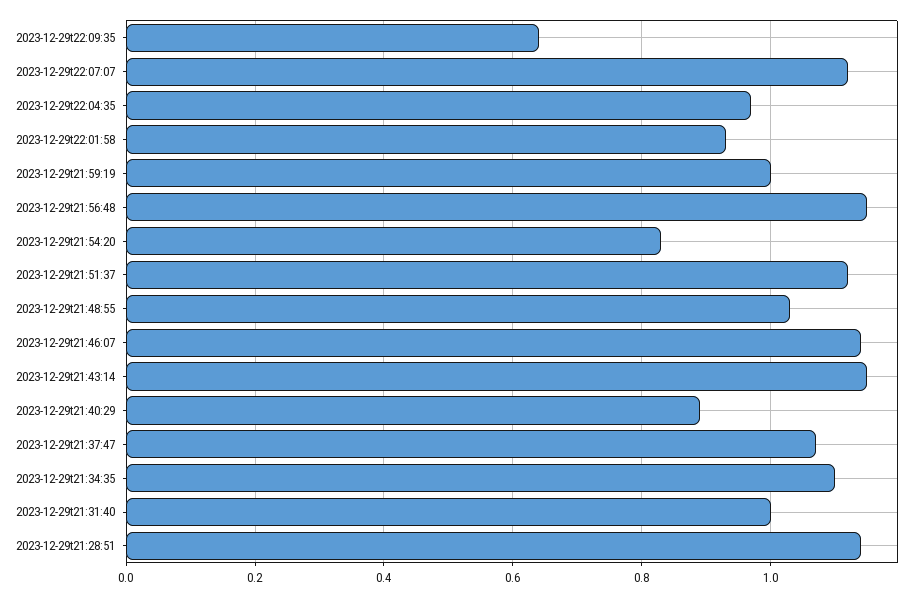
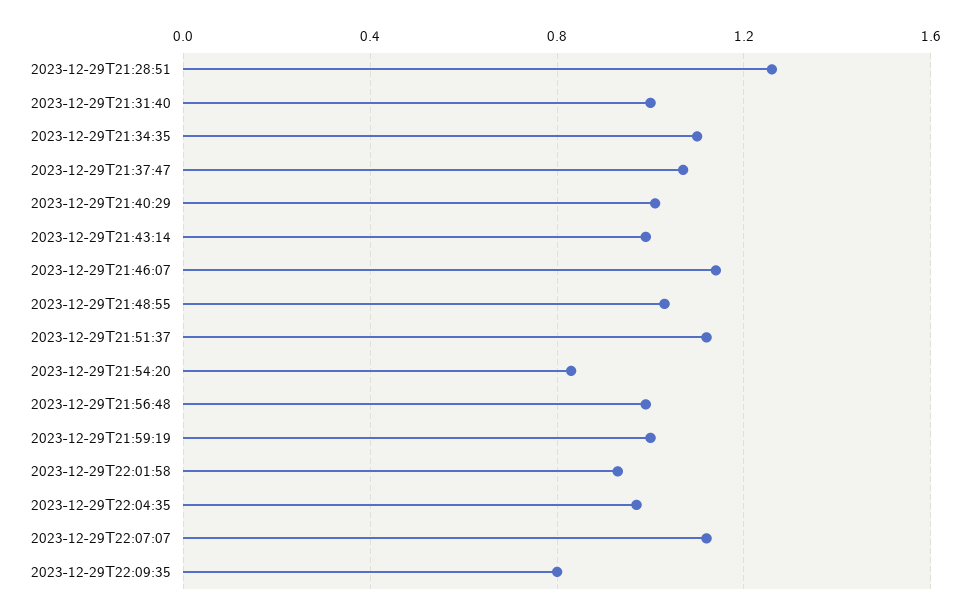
2023-12-29t22:09:35: 0.65 -> 0.8
2023-12-29t21:56:48: 1.15 -> 1
2023-12-29t21:43:14: 1.15 -> 1
2023-12-29t21:40:29: 0.9 -> 1
2023-12-29t21:28:51: 1.15 -> 1.25

